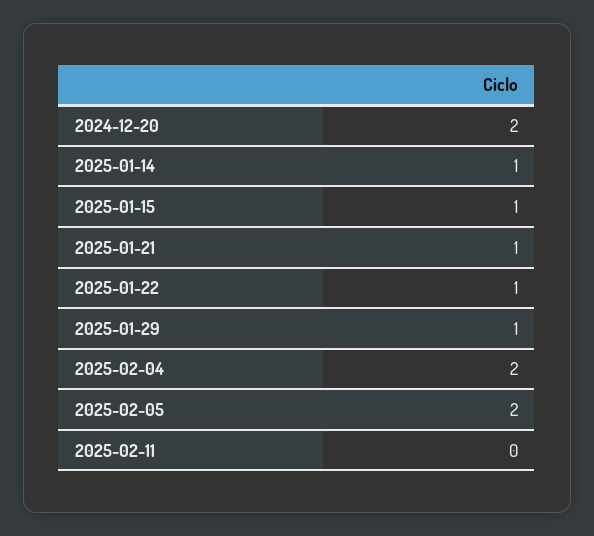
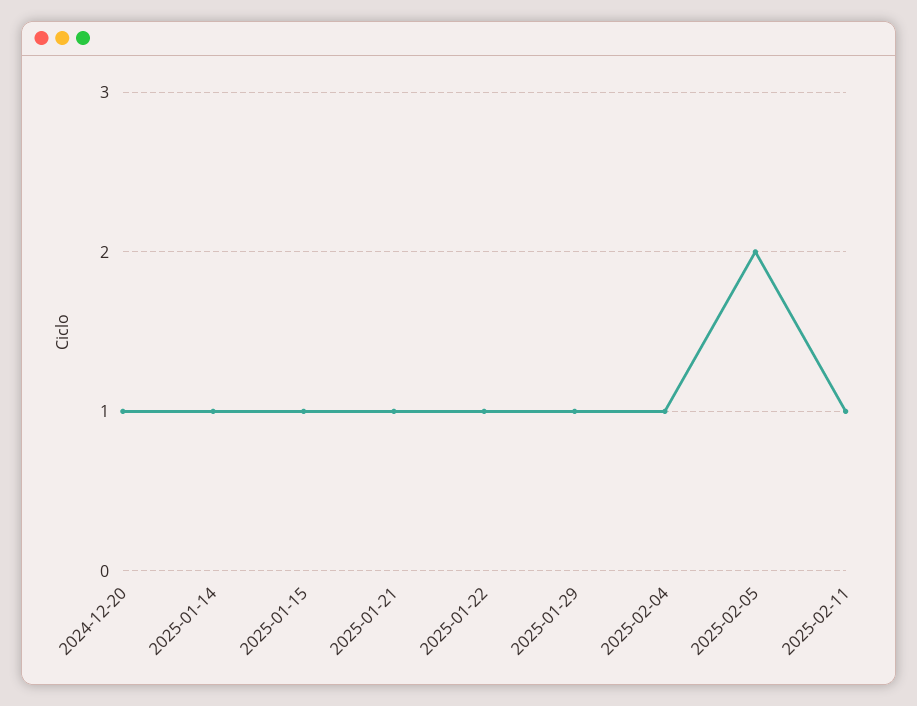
2024-12-20: 2 -> 1
2025-02-04: 2 -> 1
2025-02-11: 0 -> 1

